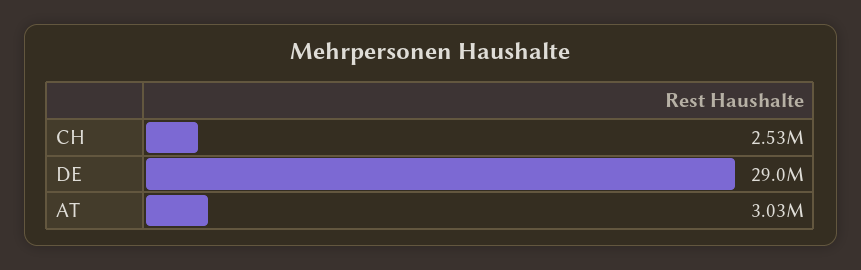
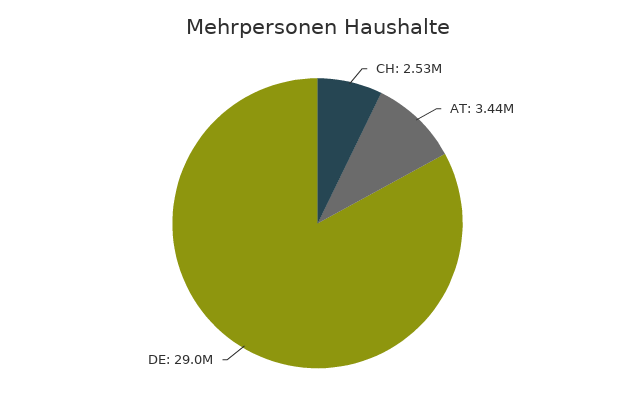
AT: 3030000 -> 3440000

